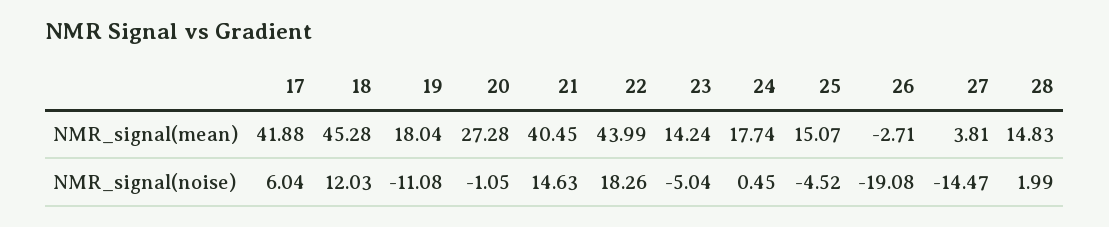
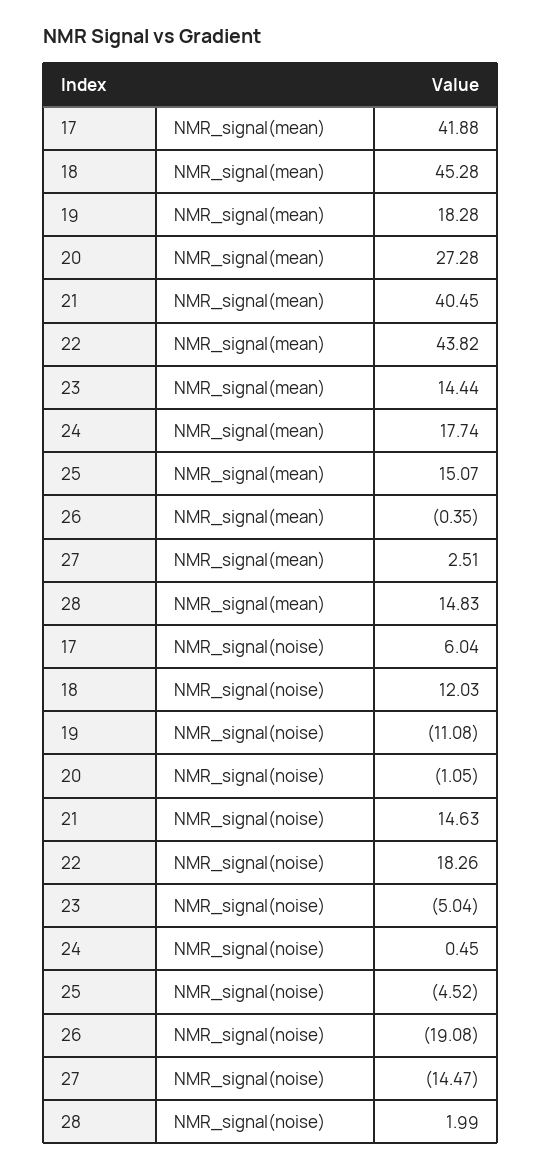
19, NMR_signal(mean): 18.04 -> 18.28
22, NMR_signal(mean): 43.99 -> 43.82
23, NMR_signal(mean): 14.24 -> 14.44
26, NMR_signal(mean): -2.71 -> -0.35
27, NMR_signal(mean): 3.81 -> 2.51

